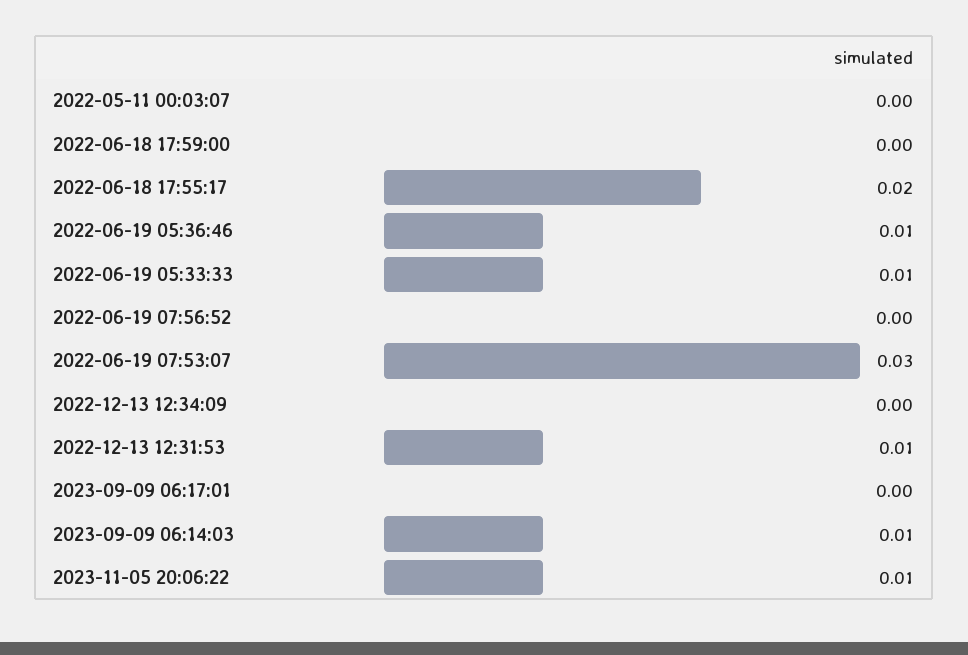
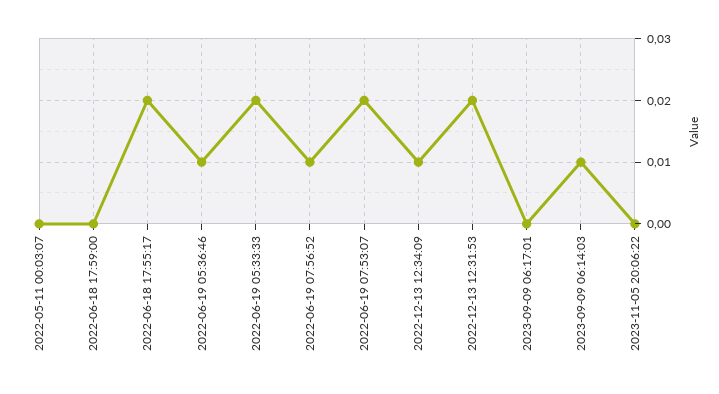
2022-06-19 05:33:33: 0.01 -> 0.02
2022-06-19 07:56:52: 0 -> 0.01
2022-06-19 07:53:07: 0.03 -> 0.02
2022-12-13 12:34:09: 0 -> 0.01
2022-12-13 12:31:53: 0.01 -> 0.02
2023-11-05 20:06:22: 0.01 -> 0

